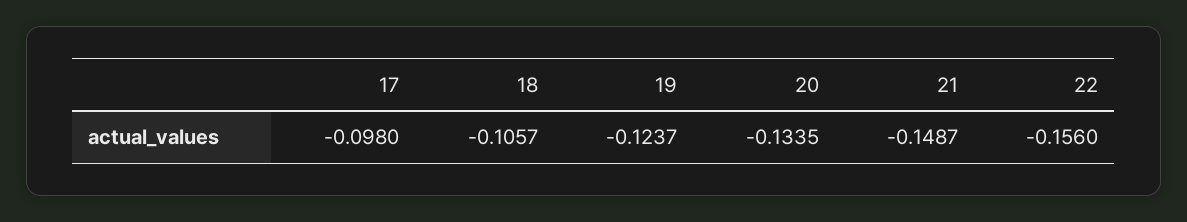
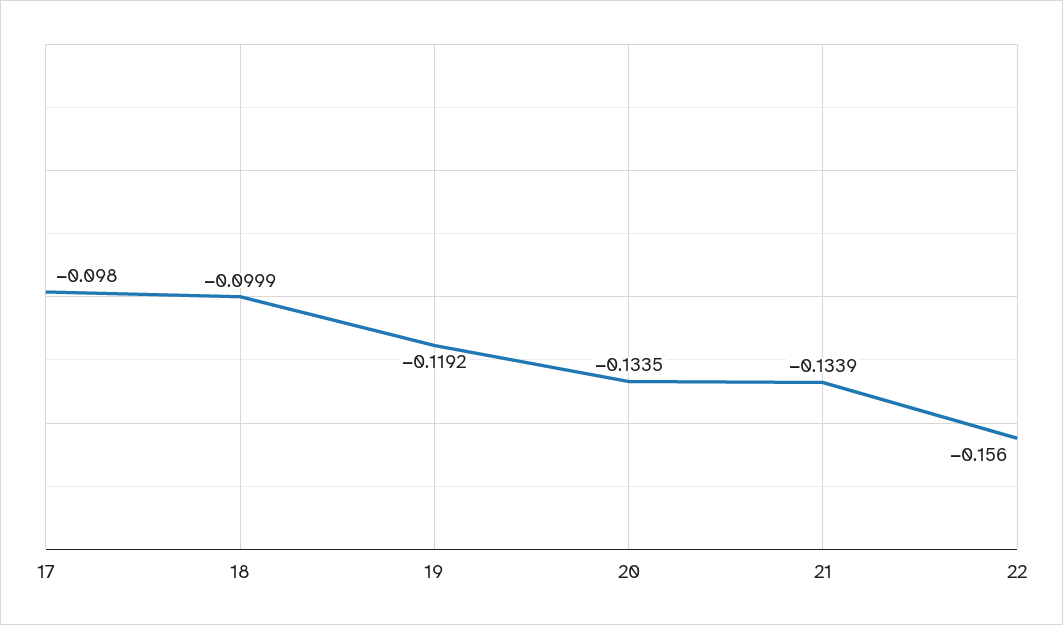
18: -0.1057 -> -0.0999
19: -0.1237 -> -0.1192
21: -0.1487 -> -0.1339

